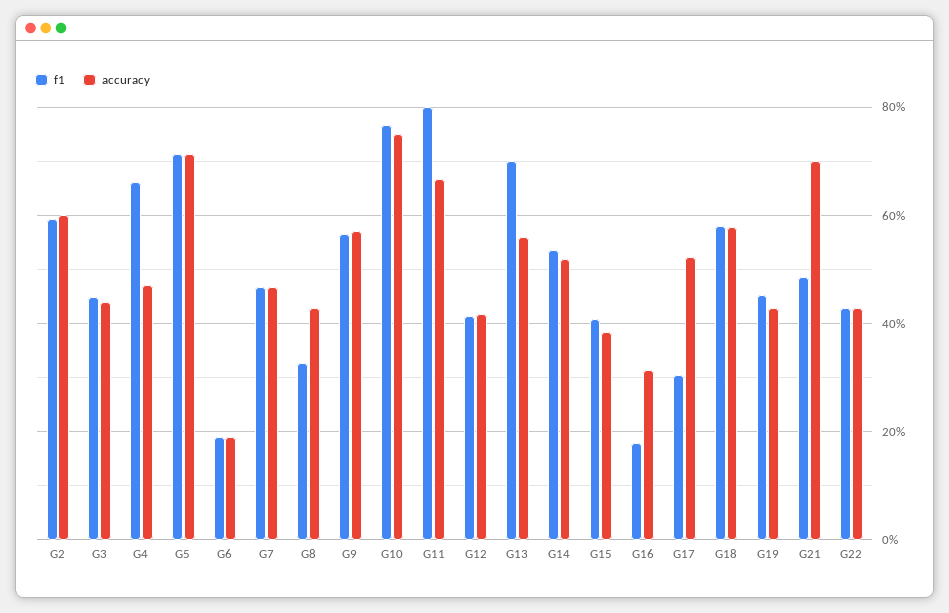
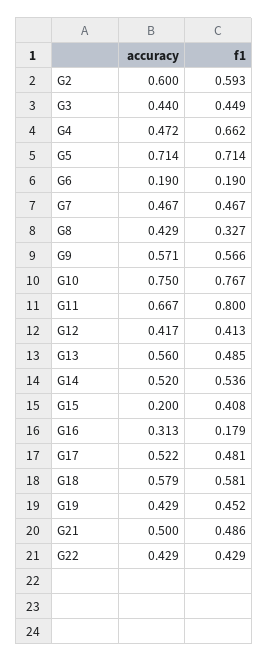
f1, G13: 0.7 -> 0.485
accuracy, G15: 0.38 -> 0.2
f1, G17: 0.3 -> 0.481
accuracy, G21: 0.7 -> 0.5

